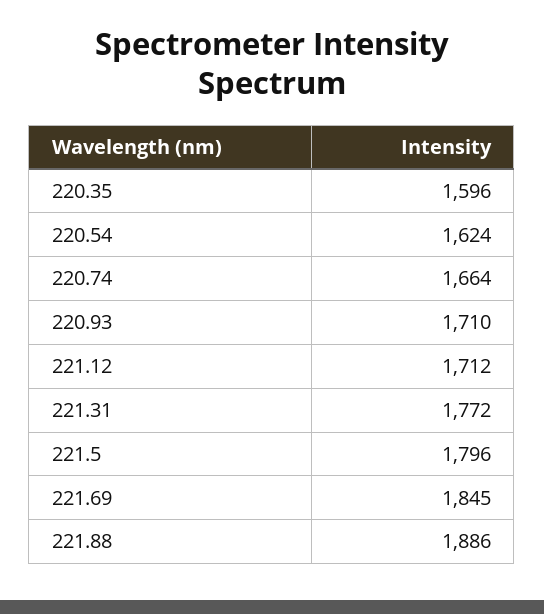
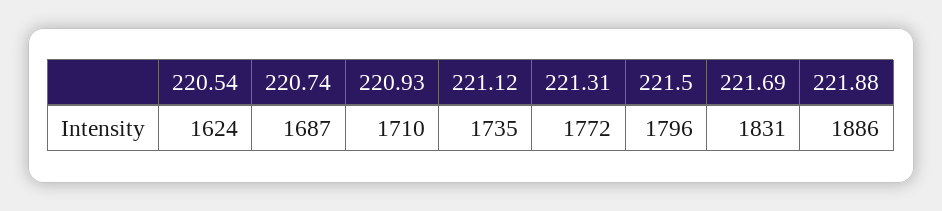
220.35: 1596 -> none
220.74: 1664 -> 1687
221.12: 1712 -> 1735
221.69: 1845 -> 1831

